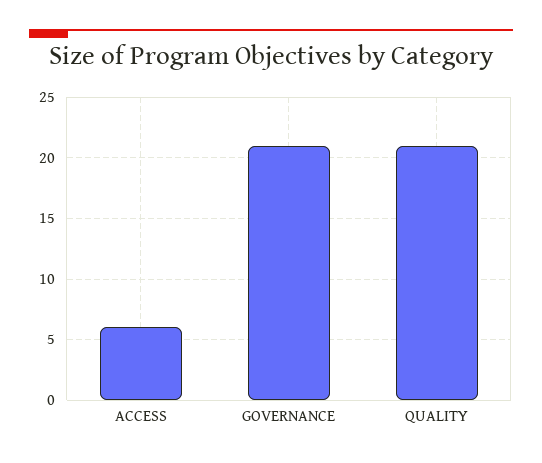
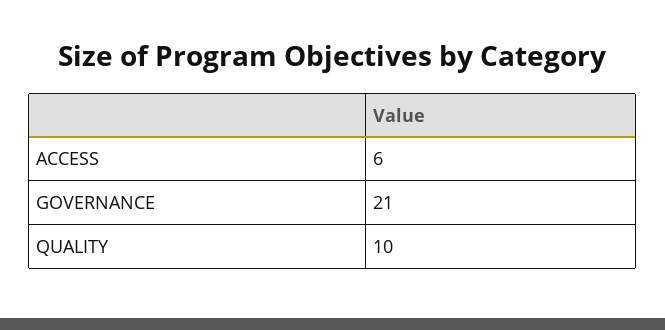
QUALITY: 21 -> 10

